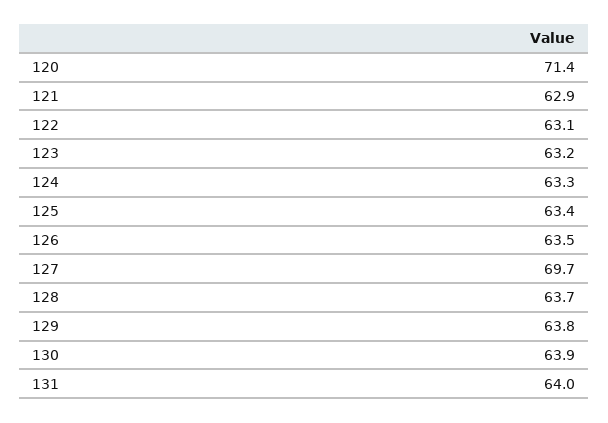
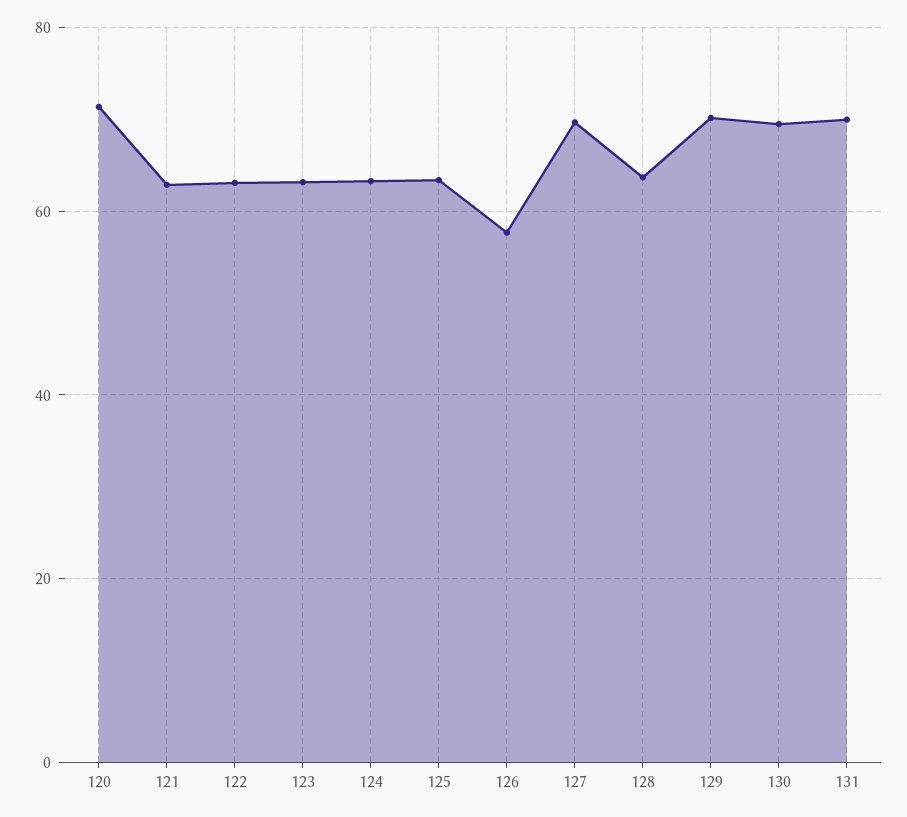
126: 63.5 -> 58
129: 63.8 -> 70
130: 63.9 -> 70
131: 64 -> 70

